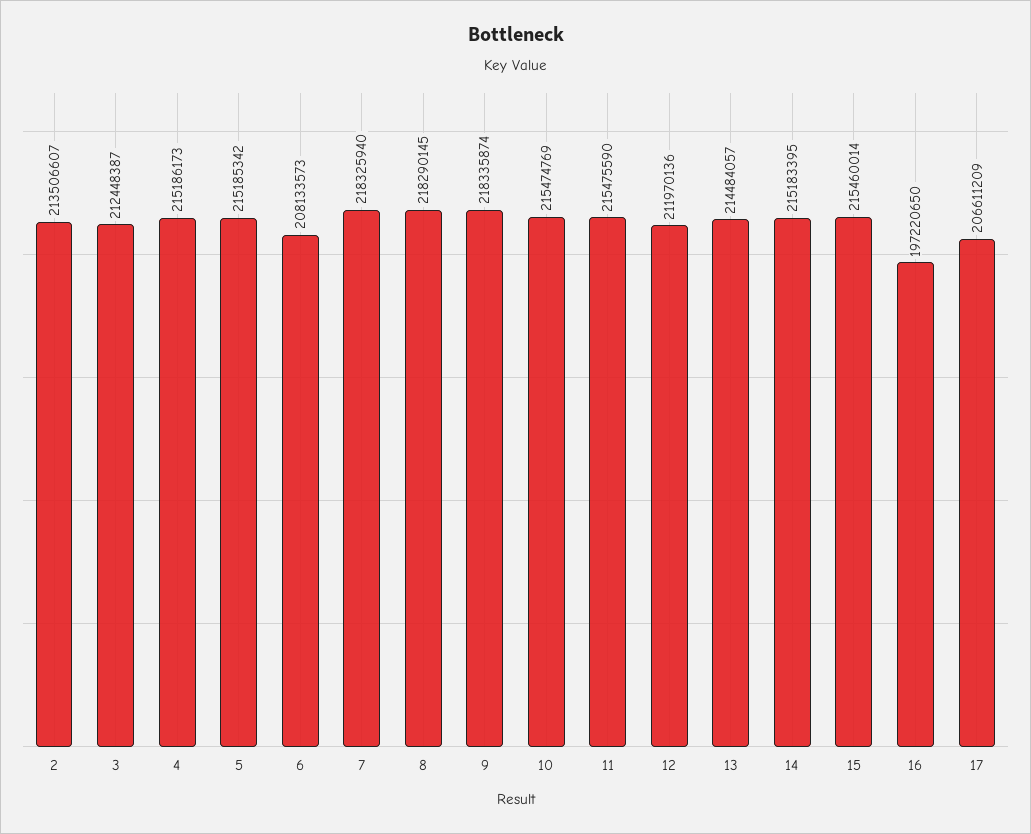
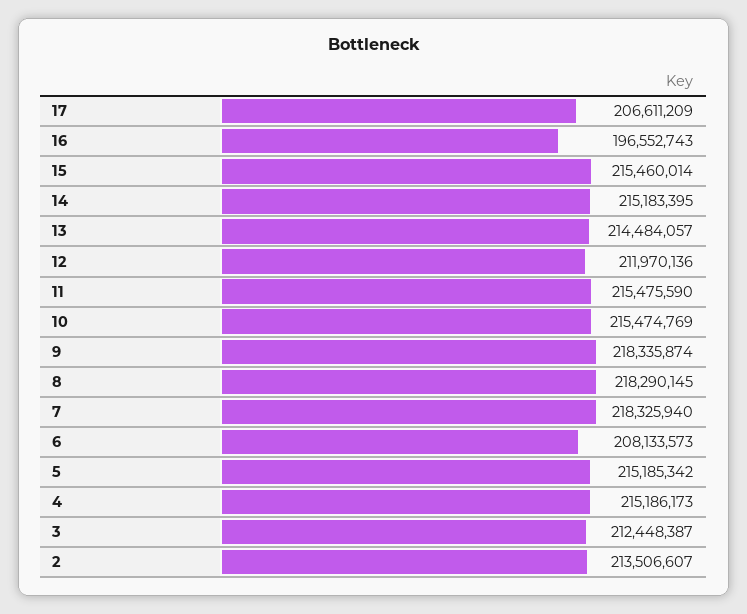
16: 197220650 -> 196552743

